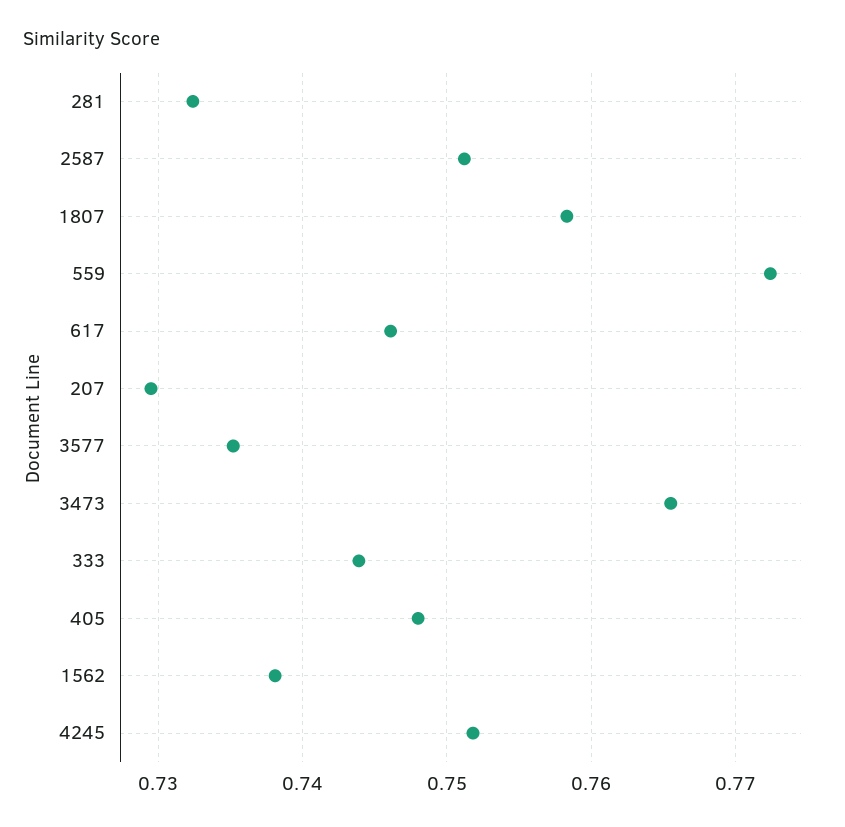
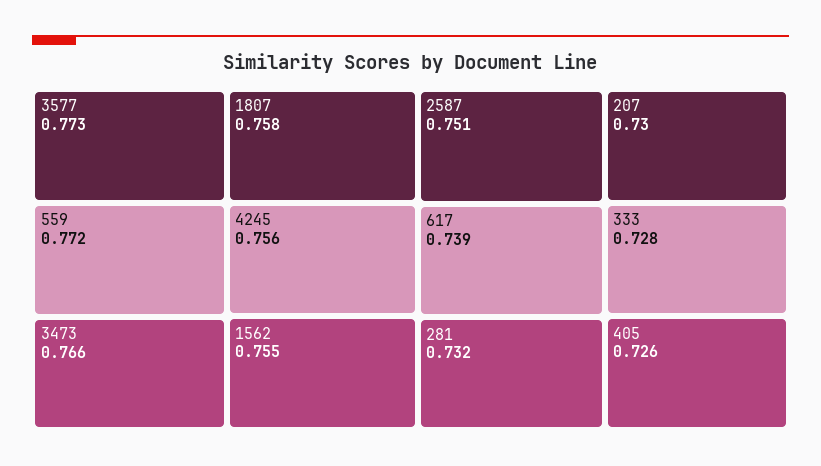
617: 0.746 -> 0.739
3577: 0.735 -> 0.773
333: 0.744 -> 0.728
405: 0.748 -> 0.726
1562: 0.738 -> 0.755
4245: 0.752 -> 0.756

